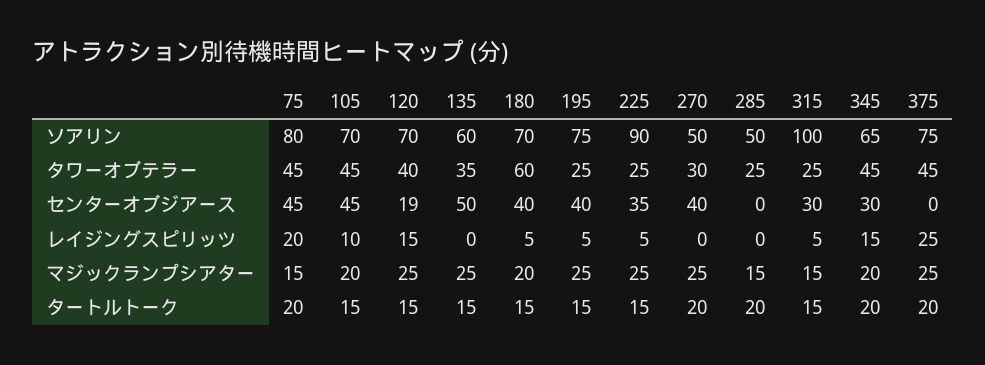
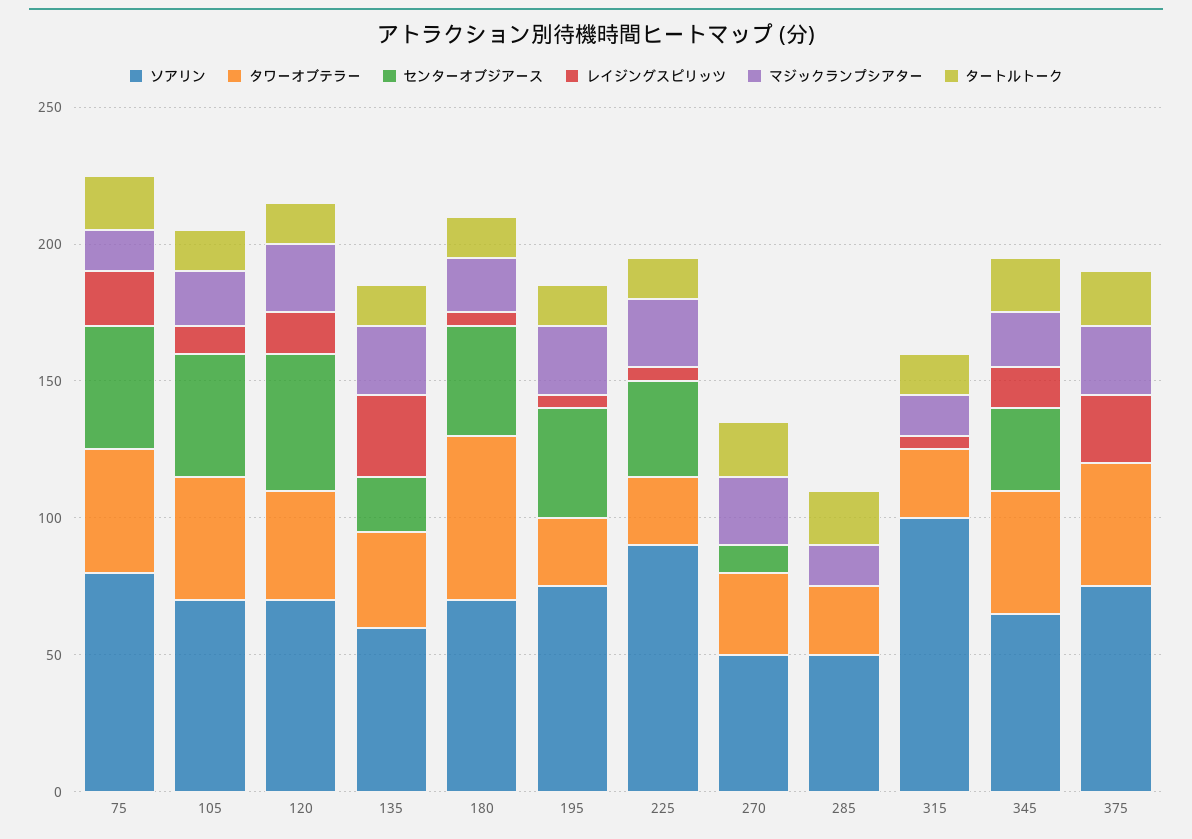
センターオブジアース, 120: 19 -> 50
センターオブジアース, 135: 50 -> 20
センターオブジアース, 270: 40 -> 10
センターオブジアース, 315: 30 -> 0
レイジングスピリッツ, 135: 0 -> 30

